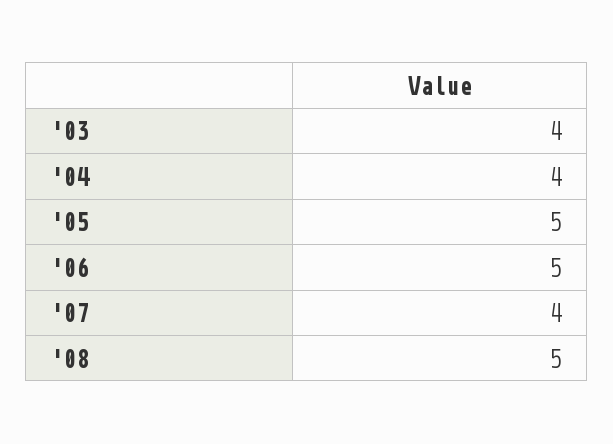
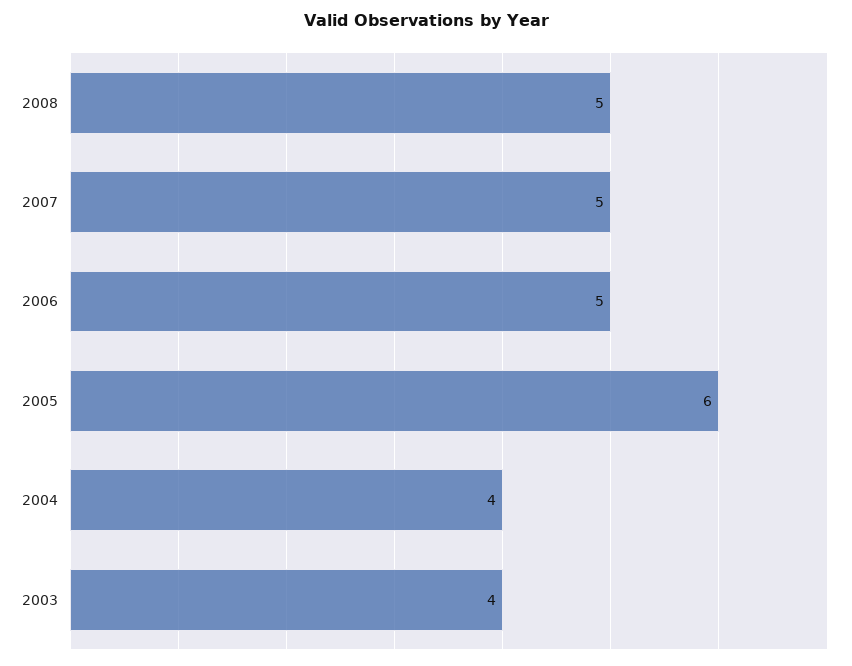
'05: 5 -> 6
'07: 4 -> 5

